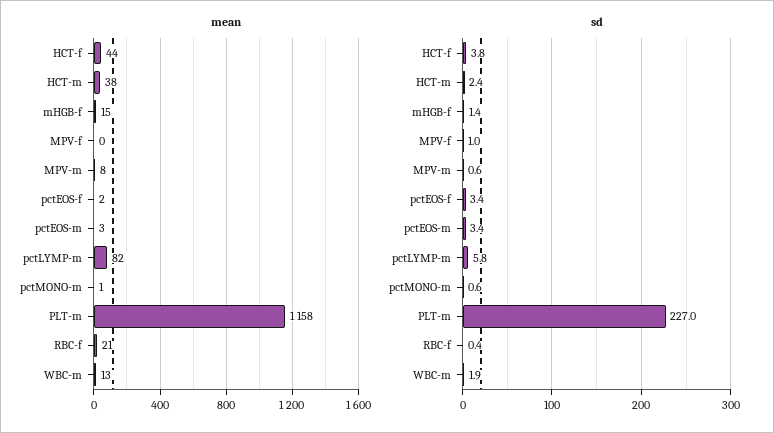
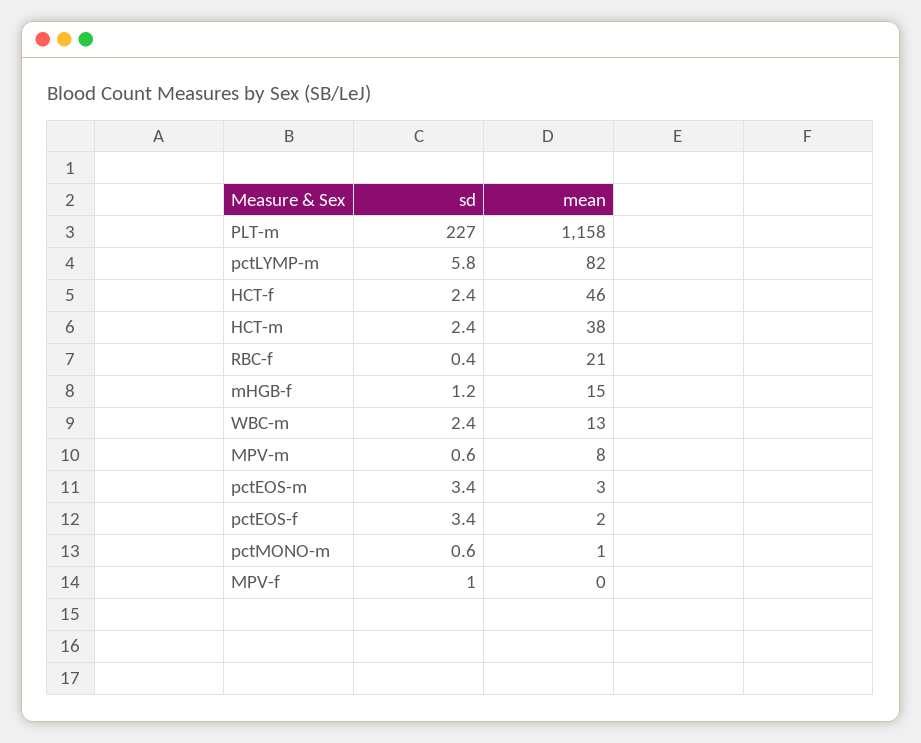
mean, HCT-f: 44 -> 46
sd, HCT-f: 3.8 -> 2.4
sd, mHGB-f: 1.4 -> 1.2
sd, WBC-m: 1.9 -> 2.4

